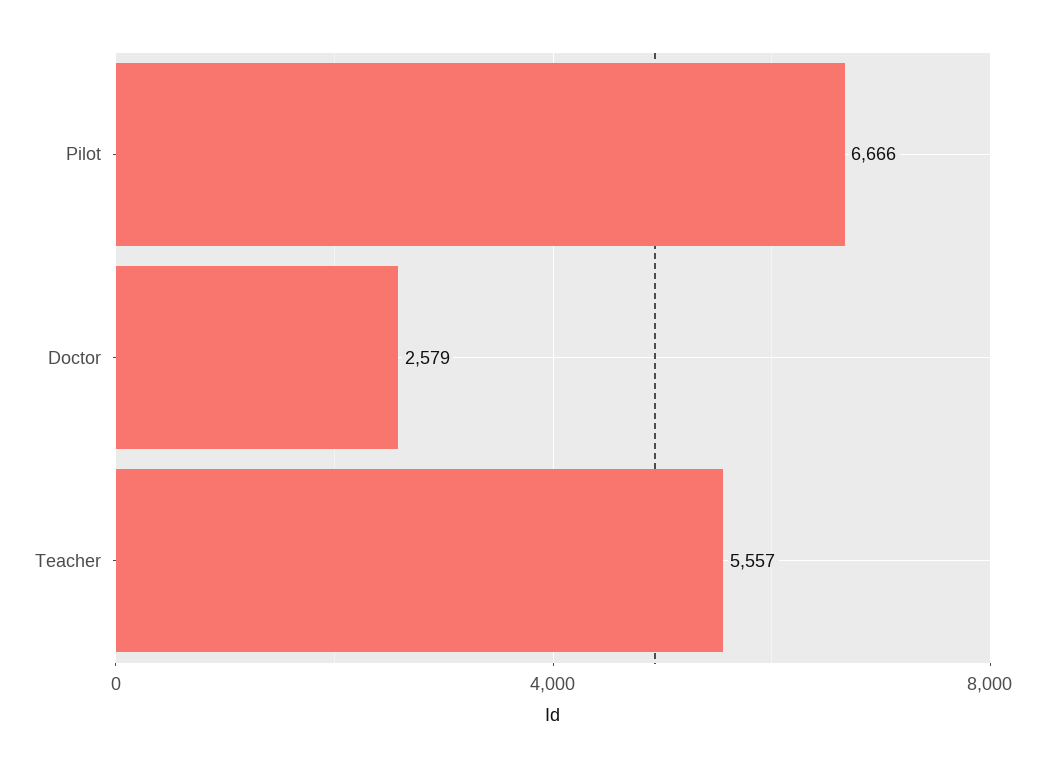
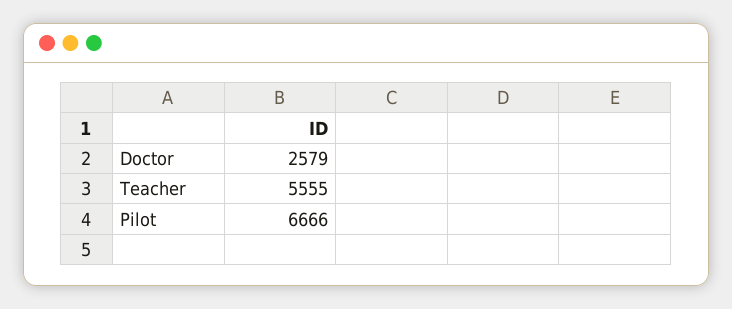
Teacher: 5557 -> 5555

